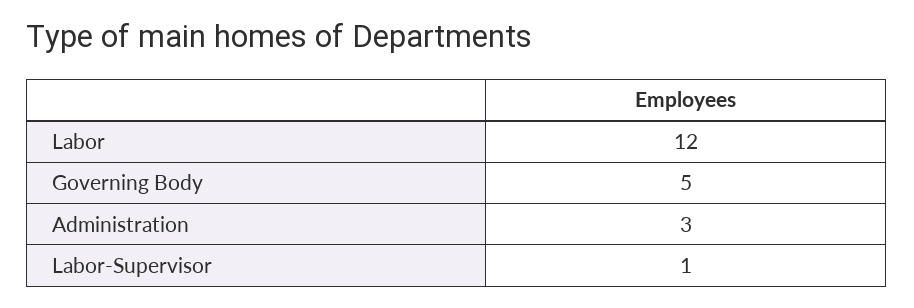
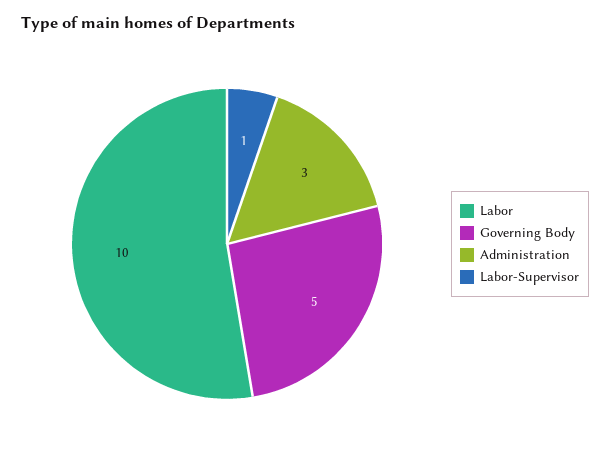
Labor: 12 -> 10

